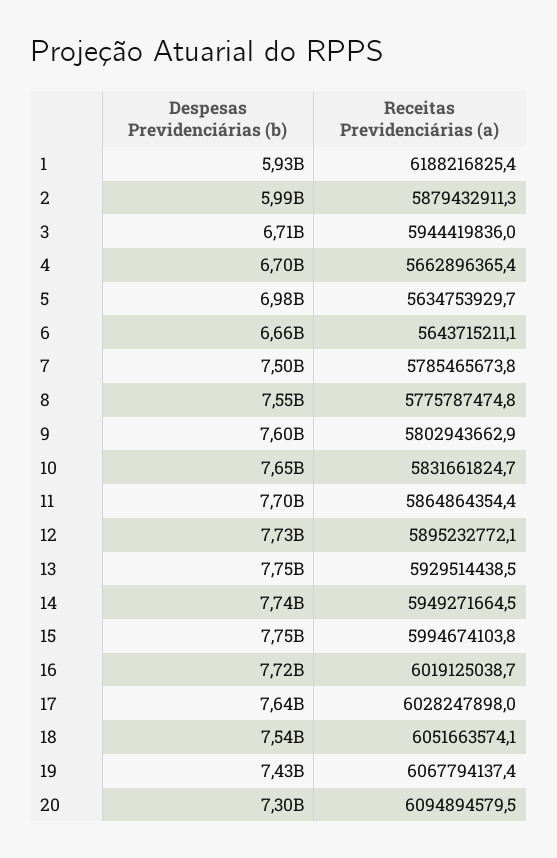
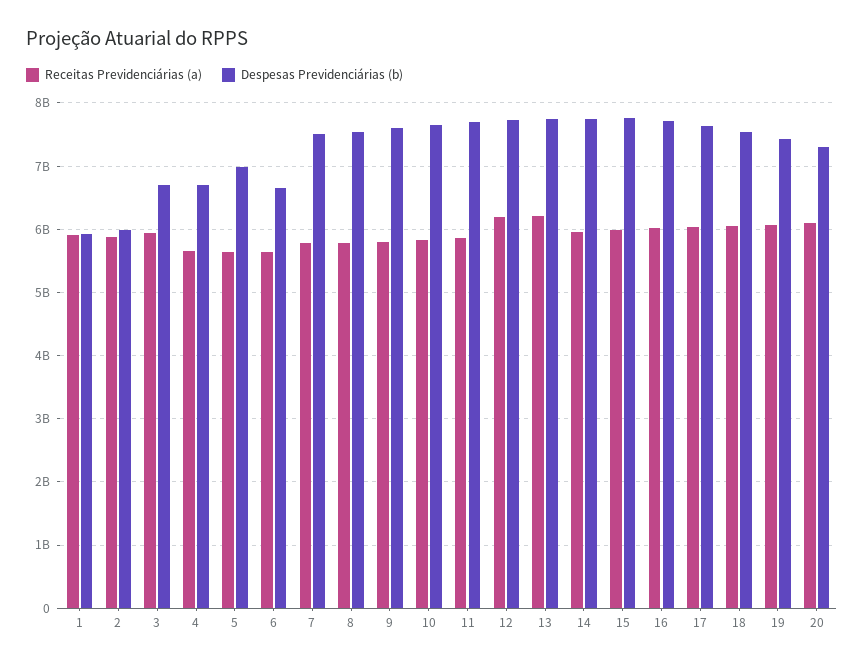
Receitas Previdenciárias (a), 1: 6188216825.4 -> 5900000000
Receitas Previdenciárias (a), 12: 5895232772.1 -> 6200000000
Receitas Previdenciárias (a), 13: 5929514438.5 -> 6200000000

